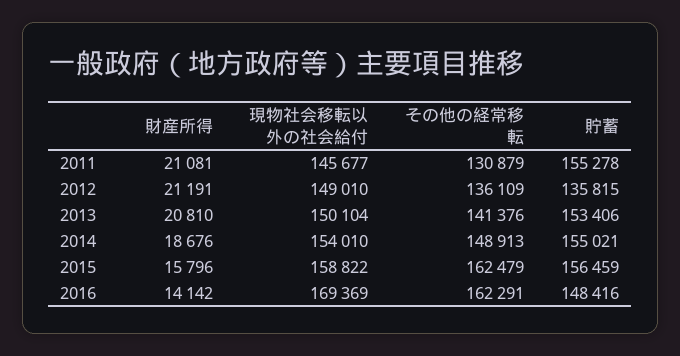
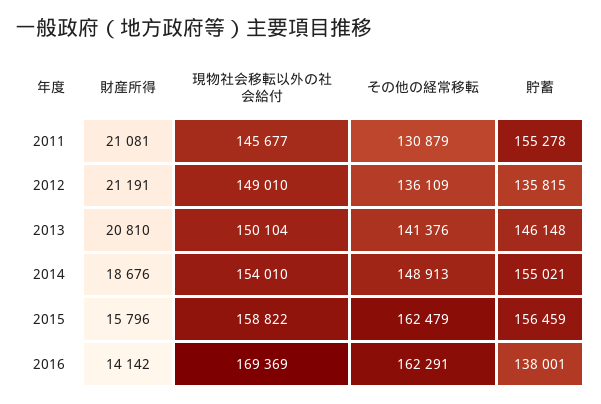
貯蓄, 2013: 153406 -> 146148
貯蓄, 2016: 148416 -> 138001

